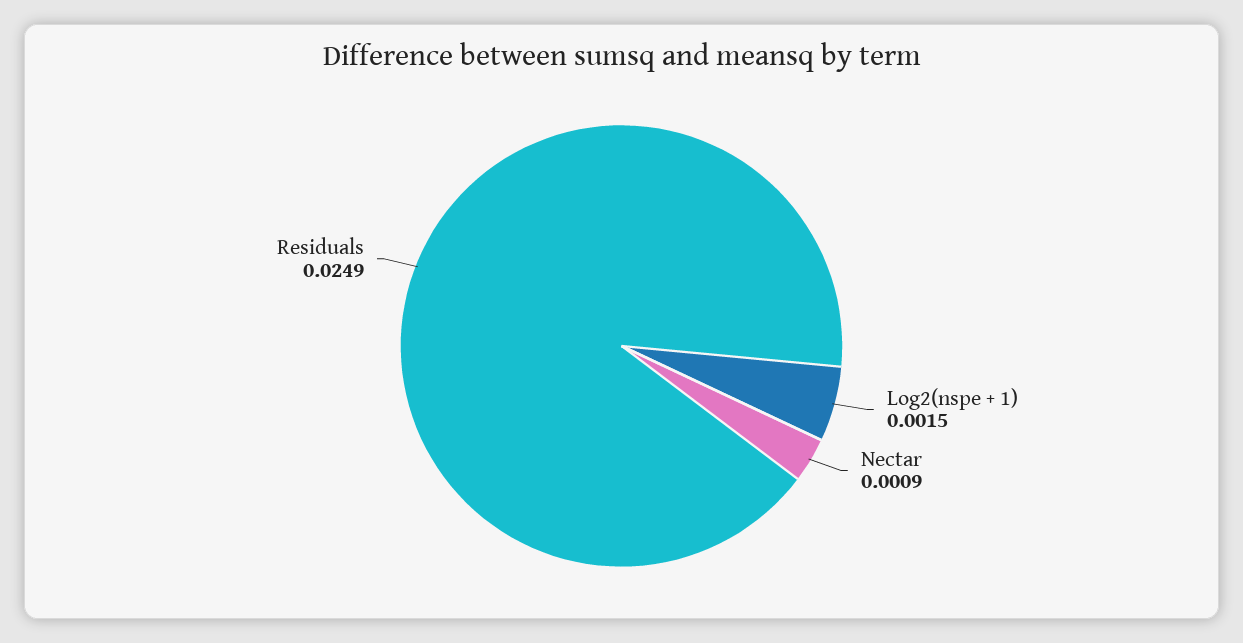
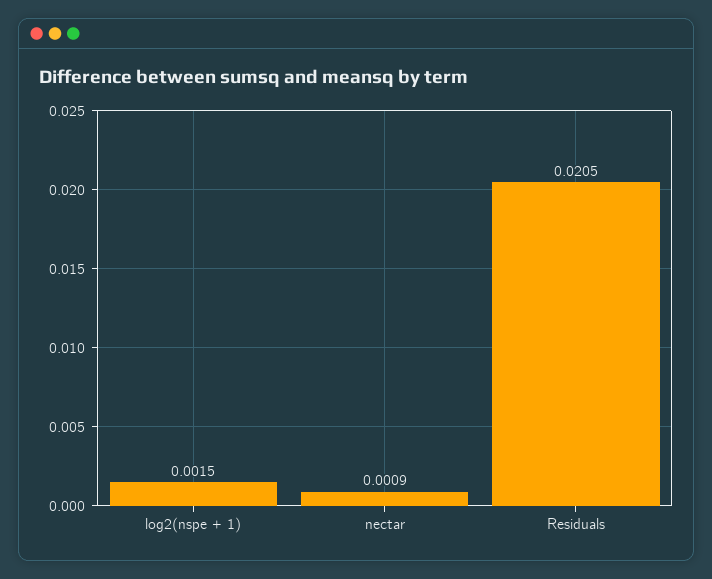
Residuals: 0.0249 -> 0.0205

